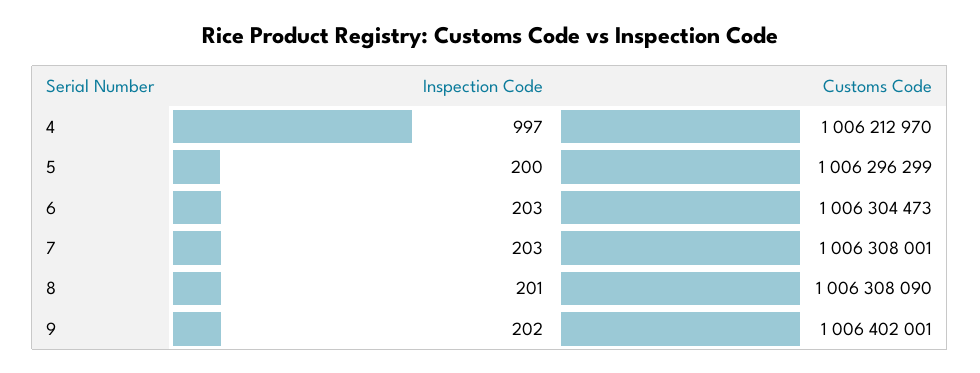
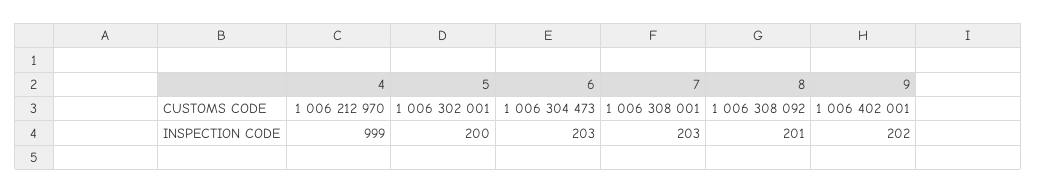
Inspection Code, 4: 997 -> 999
Customs Code, 5: 1006296299 -> 1006302001
Customs Code, 8: 1006308090 -> 1006308092

